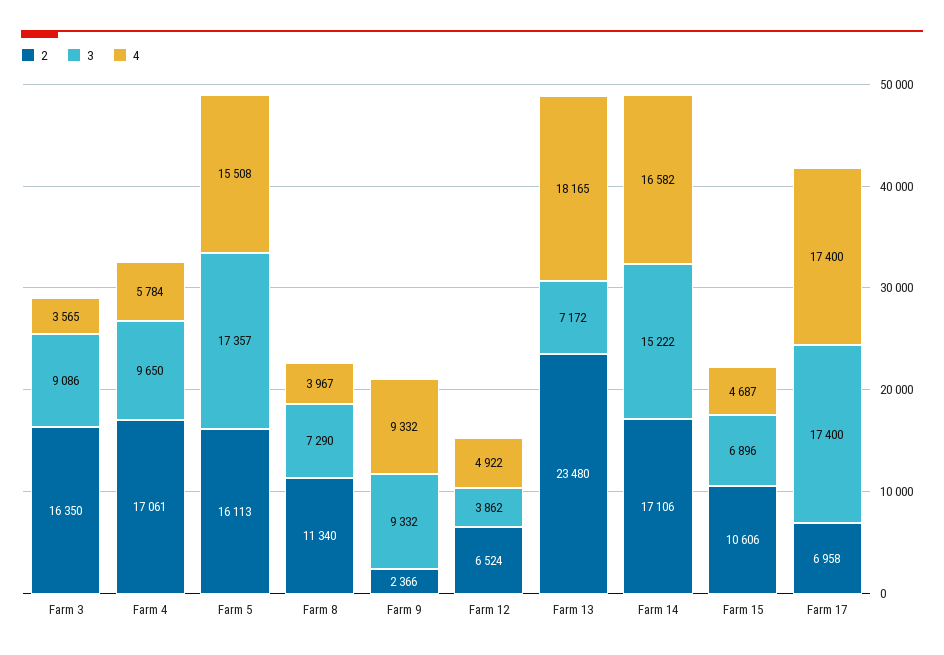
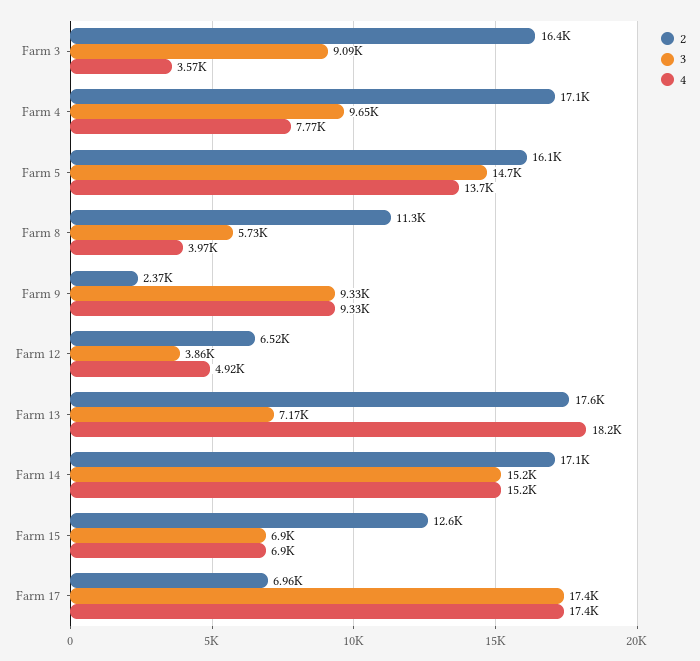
4, Farm 4: 5784 -> 7770
3, Farm 5: 17357 -> 14700
4, Farm 5: 15508 -> 13700
3, Farm 8: 7290 -> 5730
2, Farm 13: 23480 -> 17600
4, Farm 14: 16582 -> 15200
2, Farm 15: 10606 -> 12600
4, Farm 15: 4687 -> 6900

